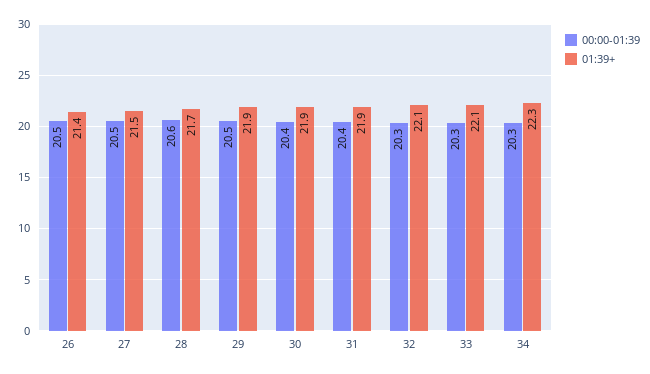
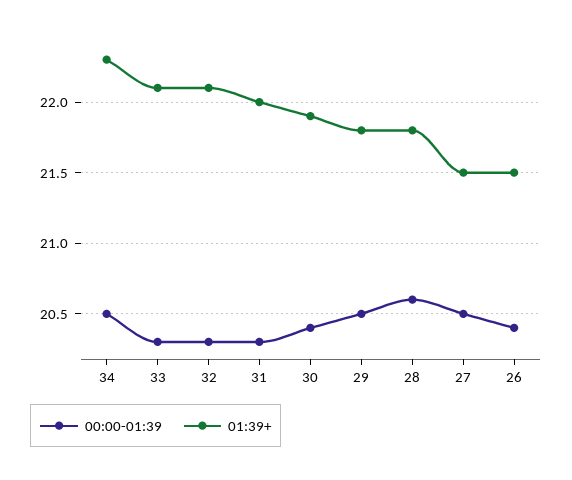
00:00-01:39, 26: 20.5 -> 20.4
01:39+, 26: 21.4 -> 21.5
01:39+, 28: 21.7 -> 21.8
01:39+, 29: 21.9 -> 21.8
00:00-01:39, 31: 20.4 -> 20.3
01:39+, 31: 21.9 -> 22
00:00-01:39, 34: 20.3 -> 20.5

